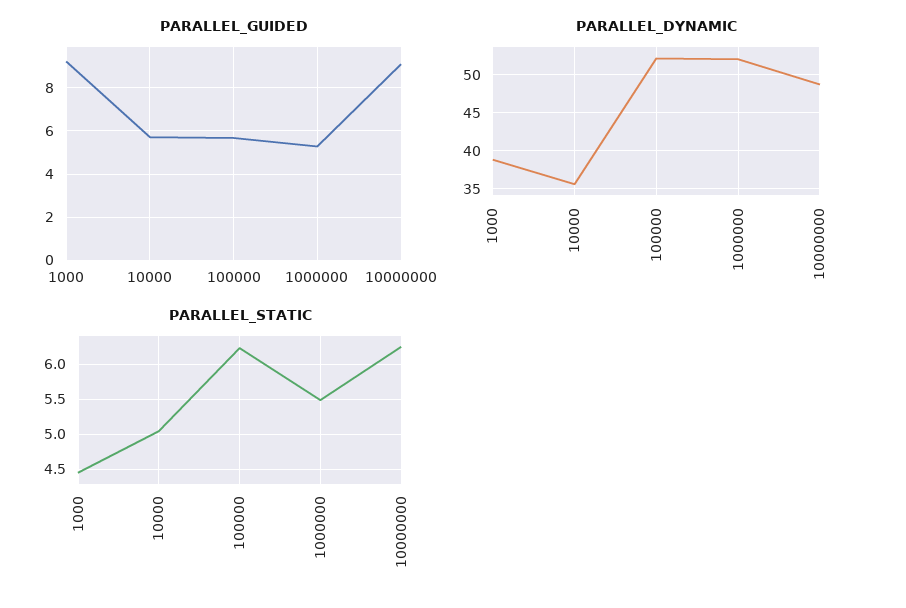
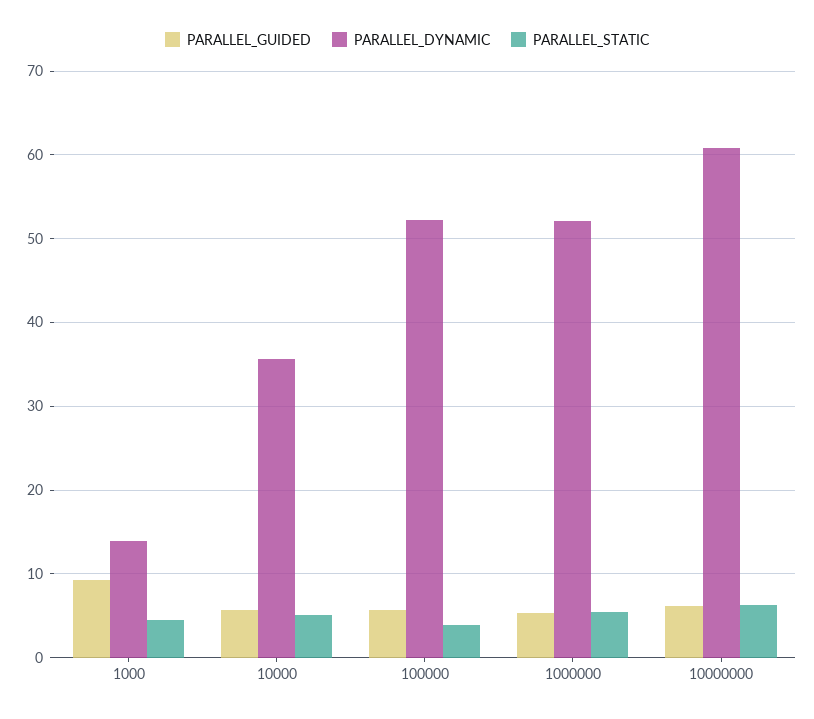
PARALLEL_GUIDED, 10000000: 9 -> 6
PARALLEL_DYNAMIC, 1000: 39 -> 14
PARALLEL_DYNAMIC, 10000000: 49 -> 61
PARALLEL_STATIC, 100000: 6.2 -> 4

